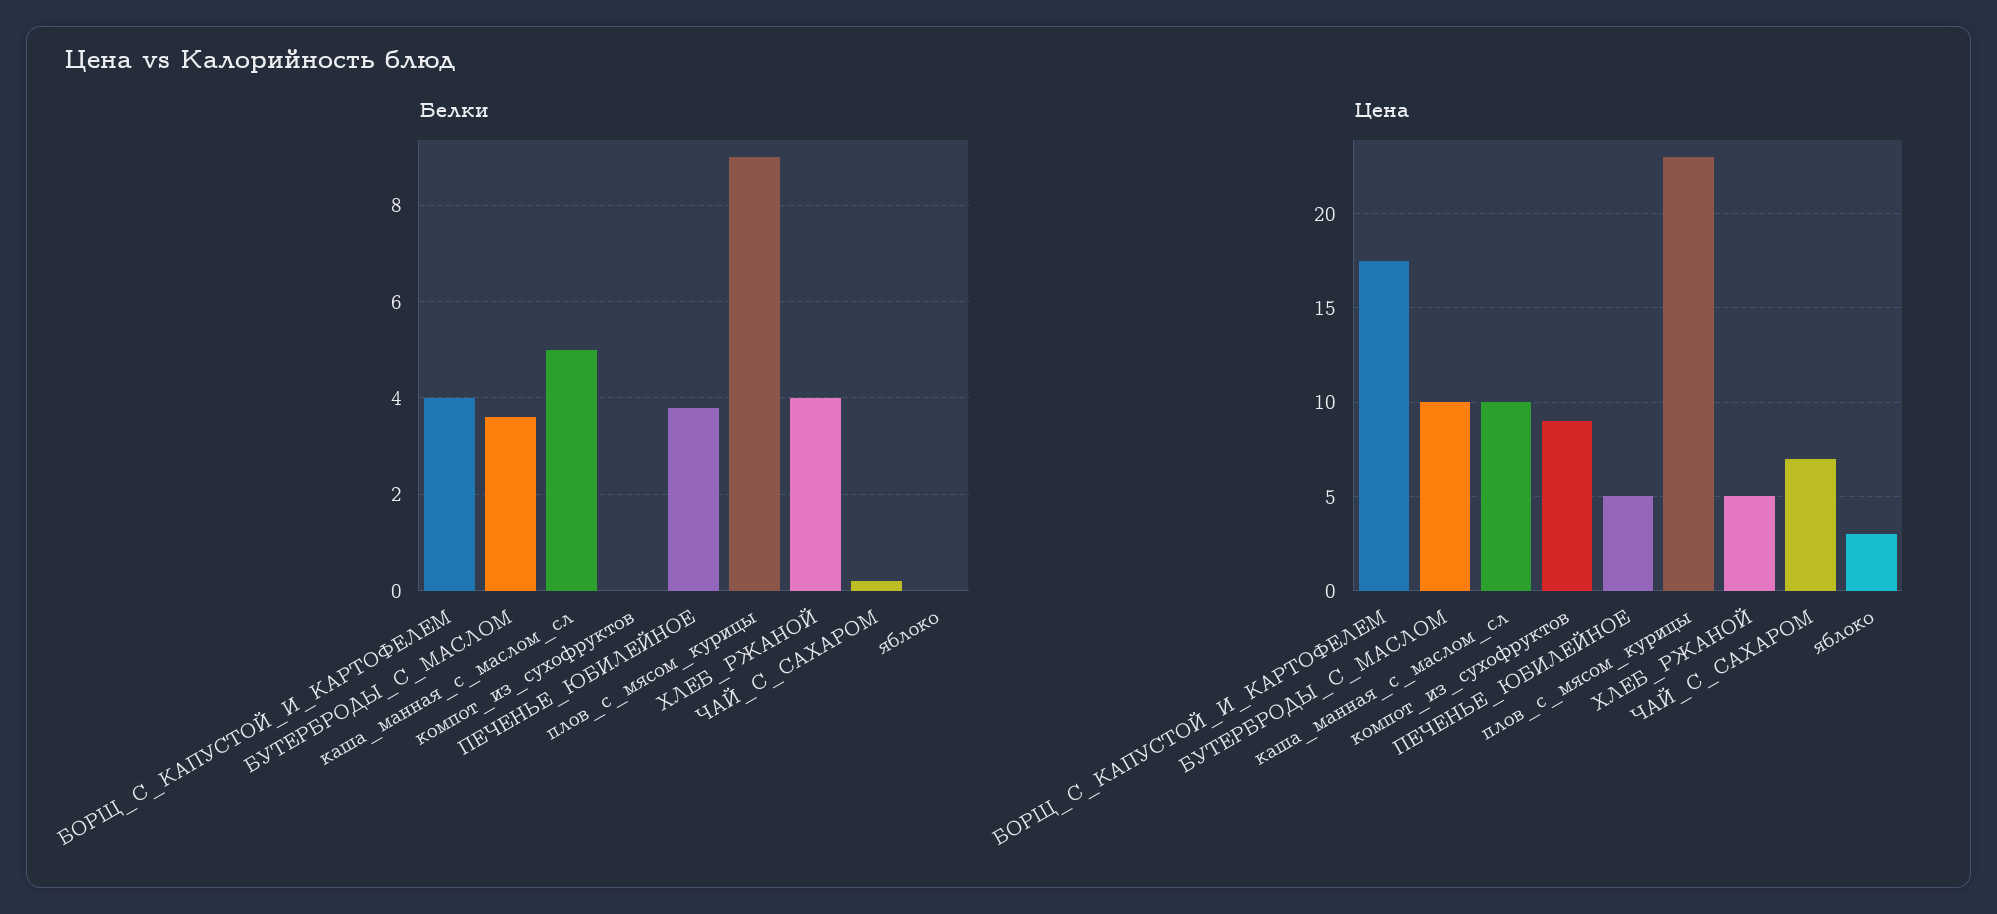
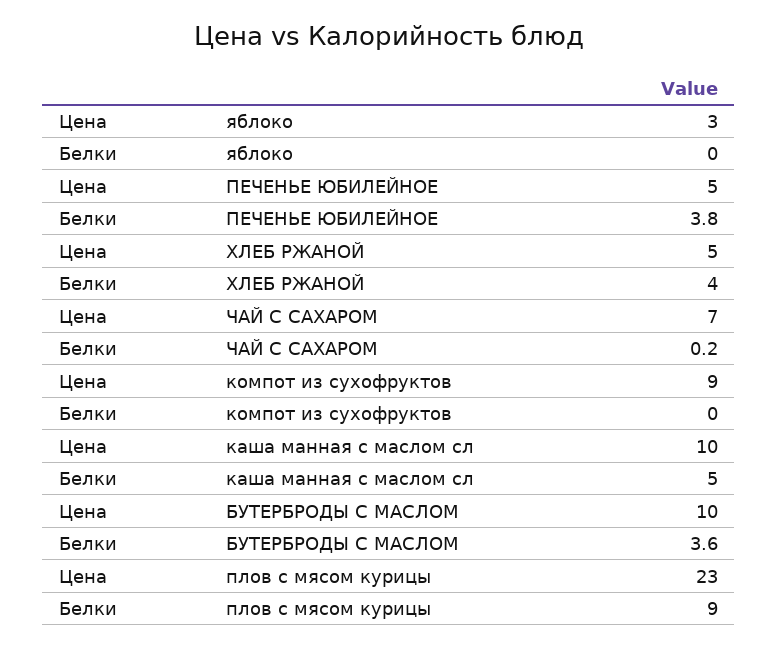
Белки, БОРЩ_С_КАПУСТОЙ_И_КАРТОФЕЛЕМ: 4 -> none
Цена, БОРЩ_С_КАПУСТОЙ_И_КАРТОФЕЛЕМ: 17.5 -> none

